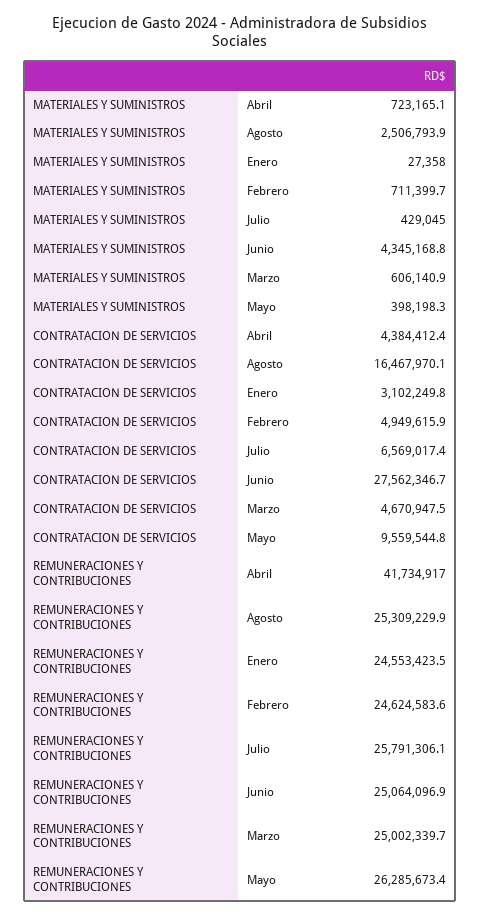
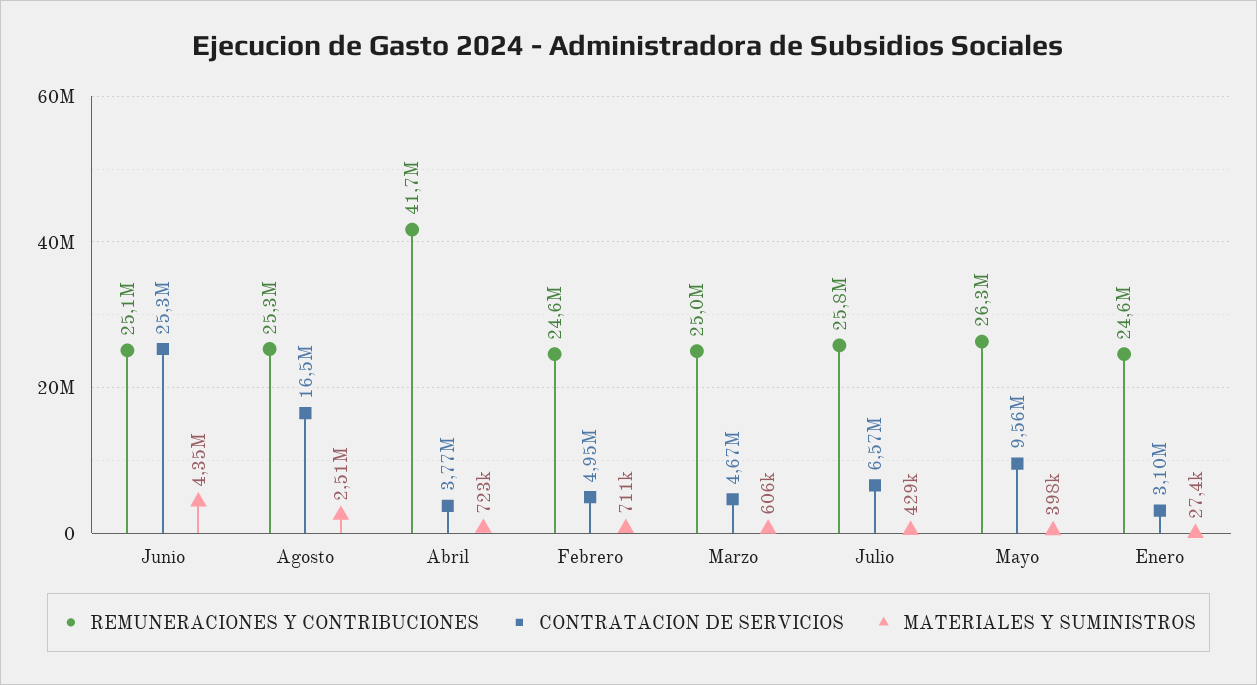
CONTRATACION DE SERVICIOS, Abril: 4384412.4 -> 3770000
CONTRATACION DE SERVICIOS, Junio: 27562346.7 -> 25300000

